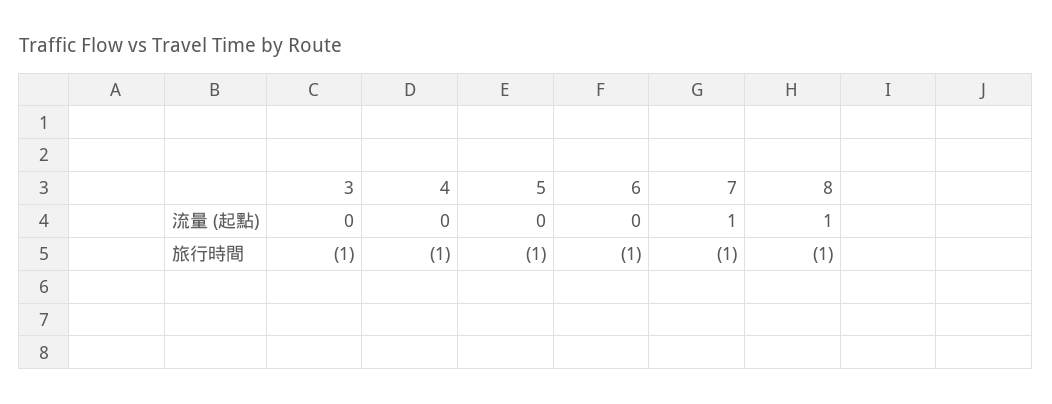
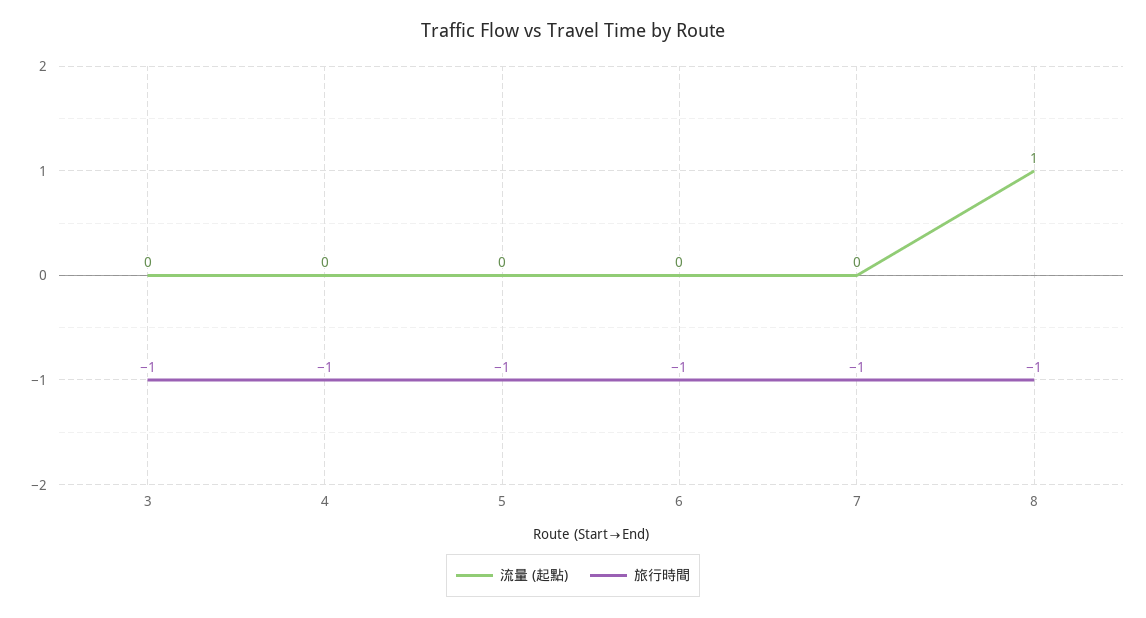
流量 (起點), 7: 1 -> 0

